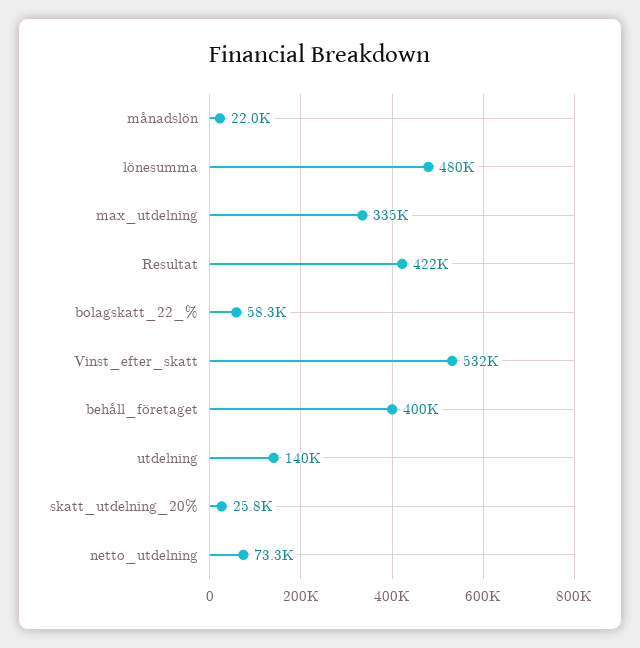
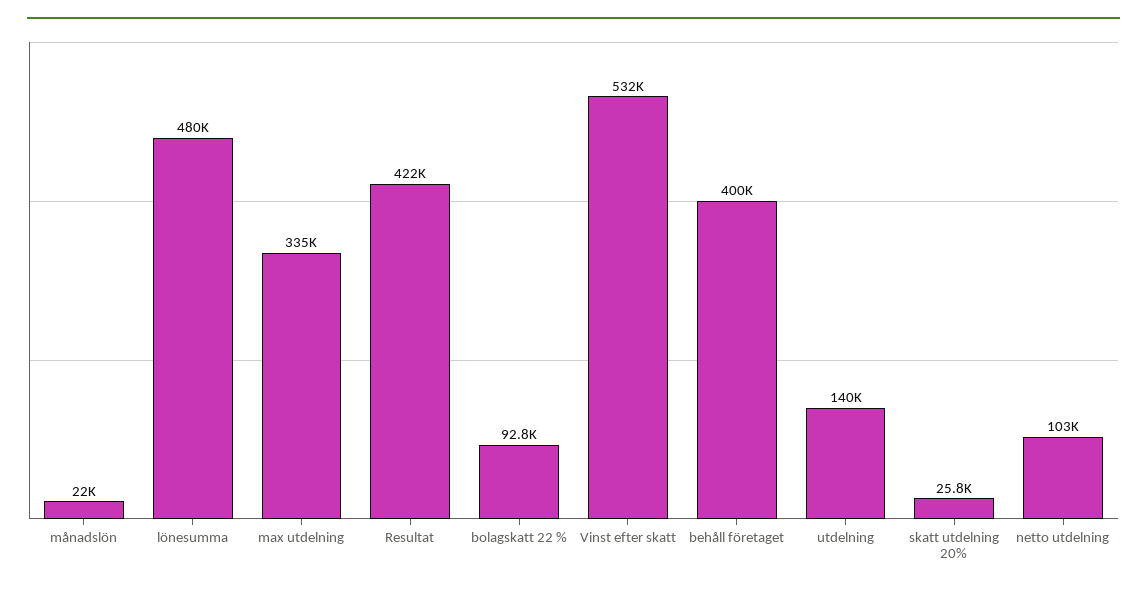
bolagskatt_22_%: 58300 -> 92800
netto_utdelning: 73300 -> 103000

